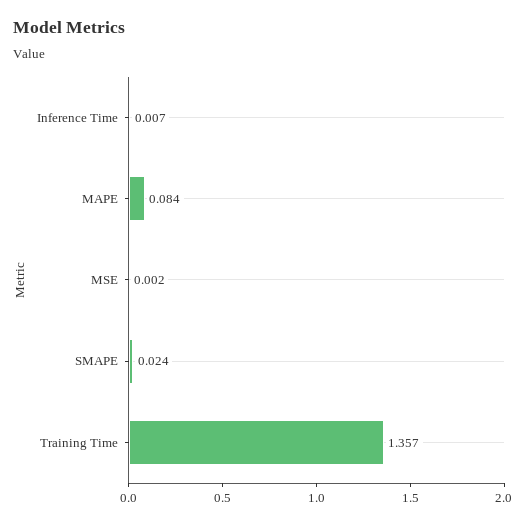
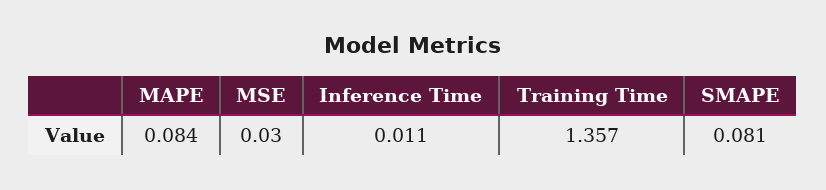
Inference Time: 0.007 -> 0.011
MSE: 0.002 -> 0.03
SMAPE: 0.024 -> 0.081

